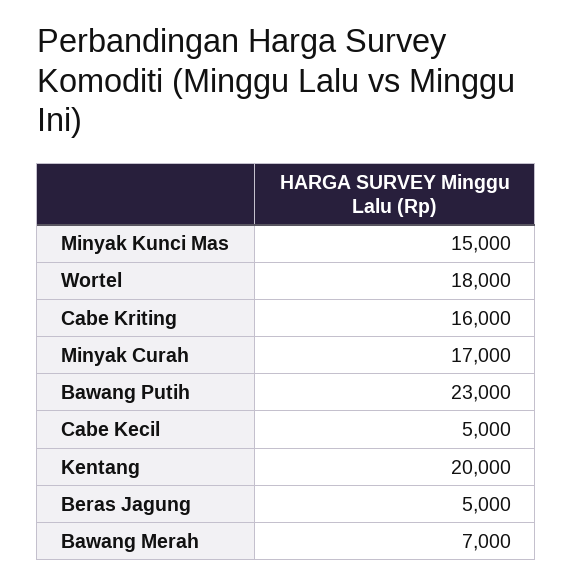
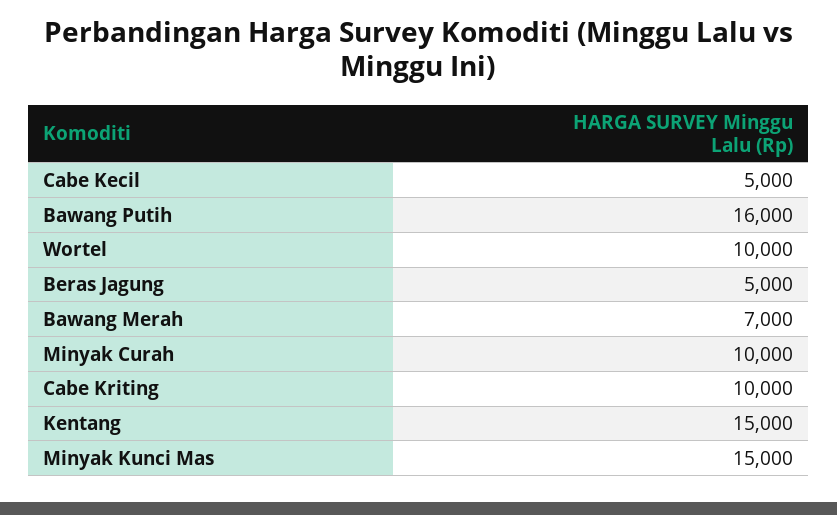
Wortel: 18000 -> 10000
Cabe Kriting: 16000 -> 10000
Minyak Curah: 17000 -> 10000
Bawang Putih: 23000 -> 16000
Kentang: 20000 -> 15000

